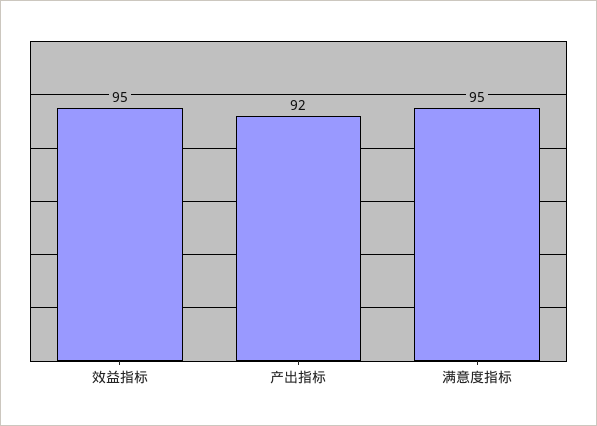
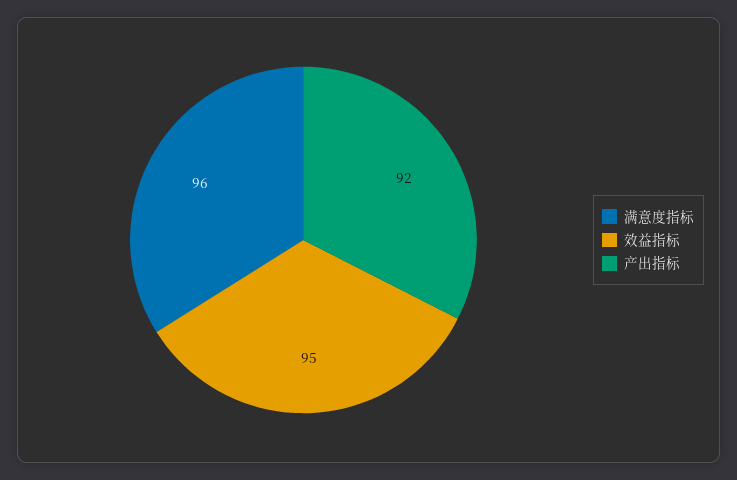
满意度指标: 95 -> 96

